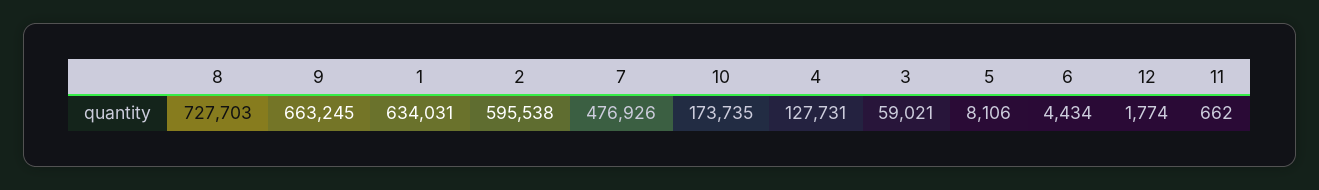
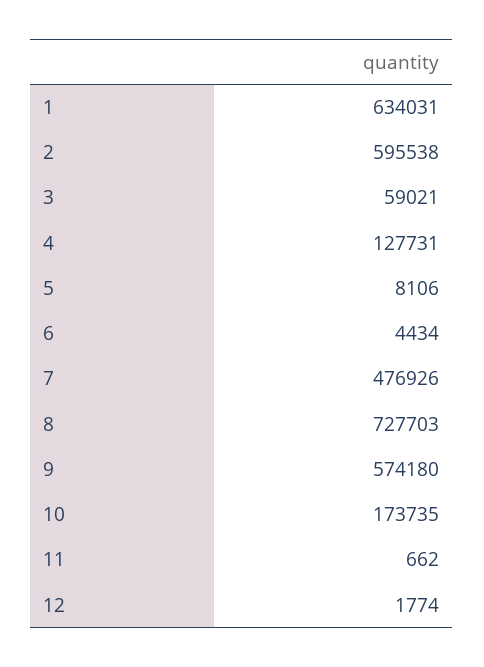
9: 663245 -> 574180

